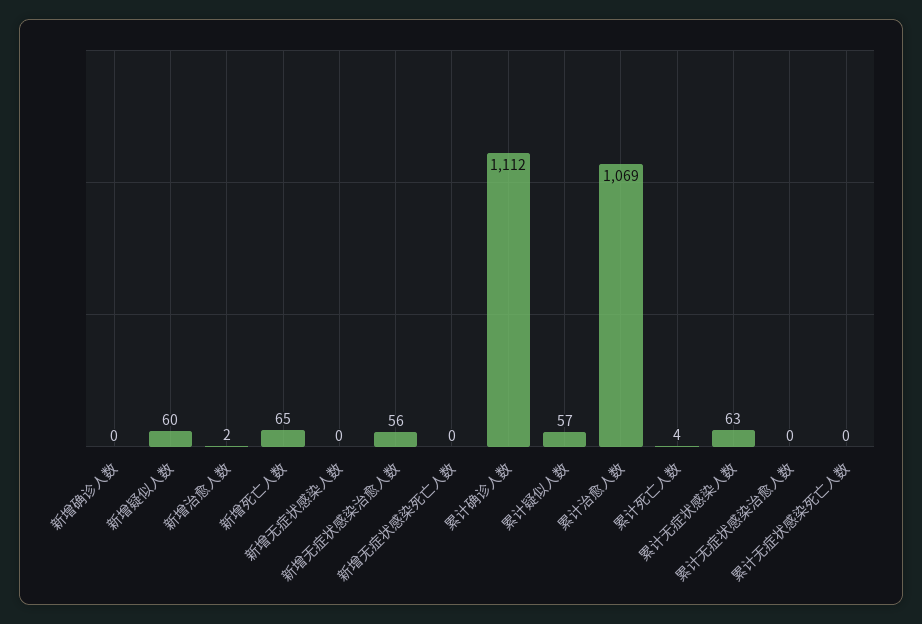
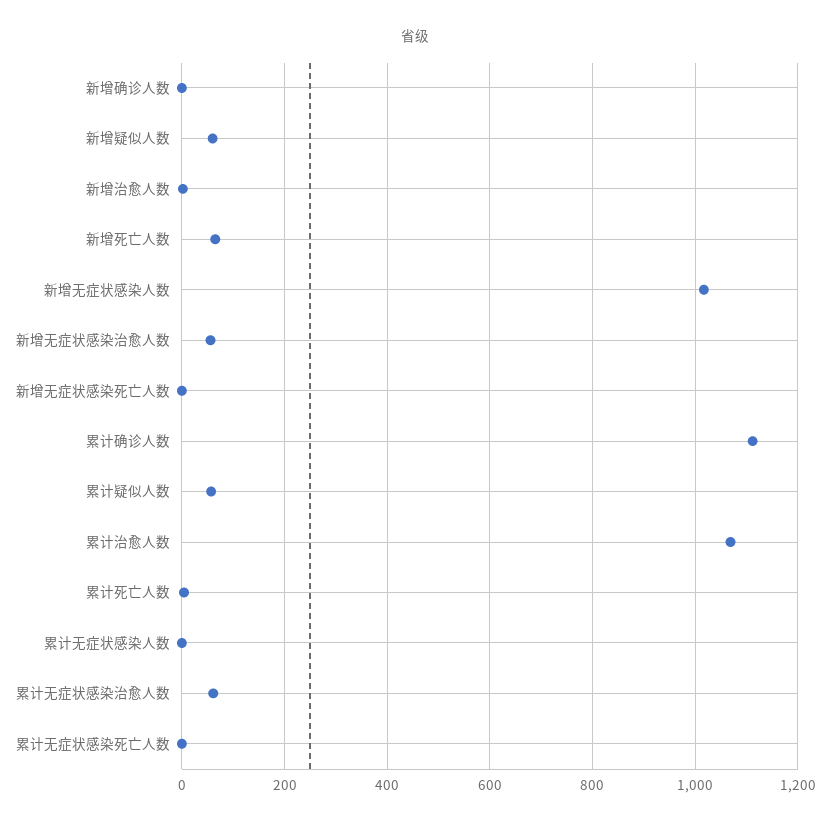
新增无症状感染人数: 0 -> 1020
累计无症状感染人数: 63 -> 0
累计无症状感染治愈人数: 0 -> 60

